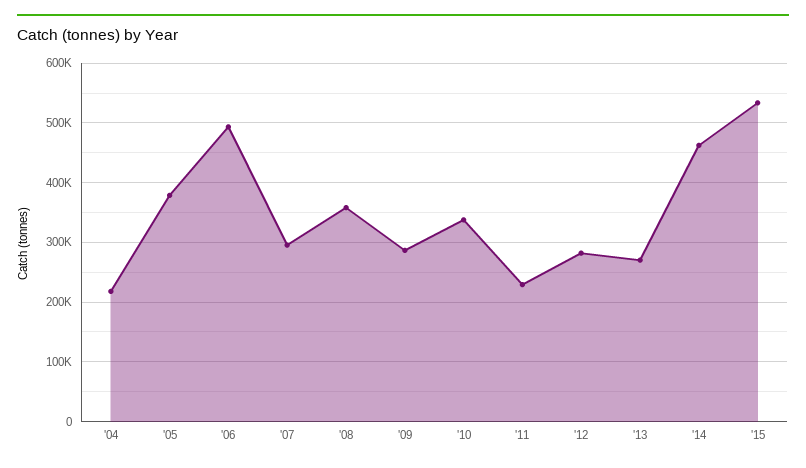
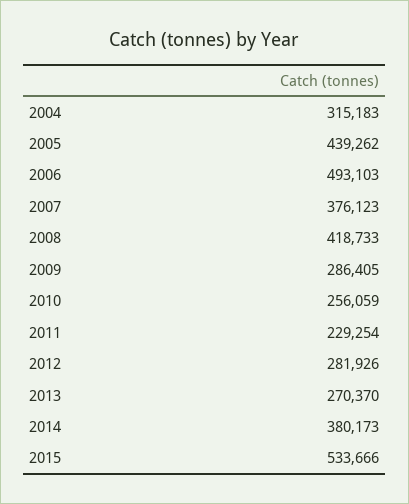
'04: 220000 -> 315183
'05: 380000 -> 439262
'07: 300000 -> 376123
'08: 360000 -> 418733
'10: 340000 -> 256059
'14: 460000 -> 380173

